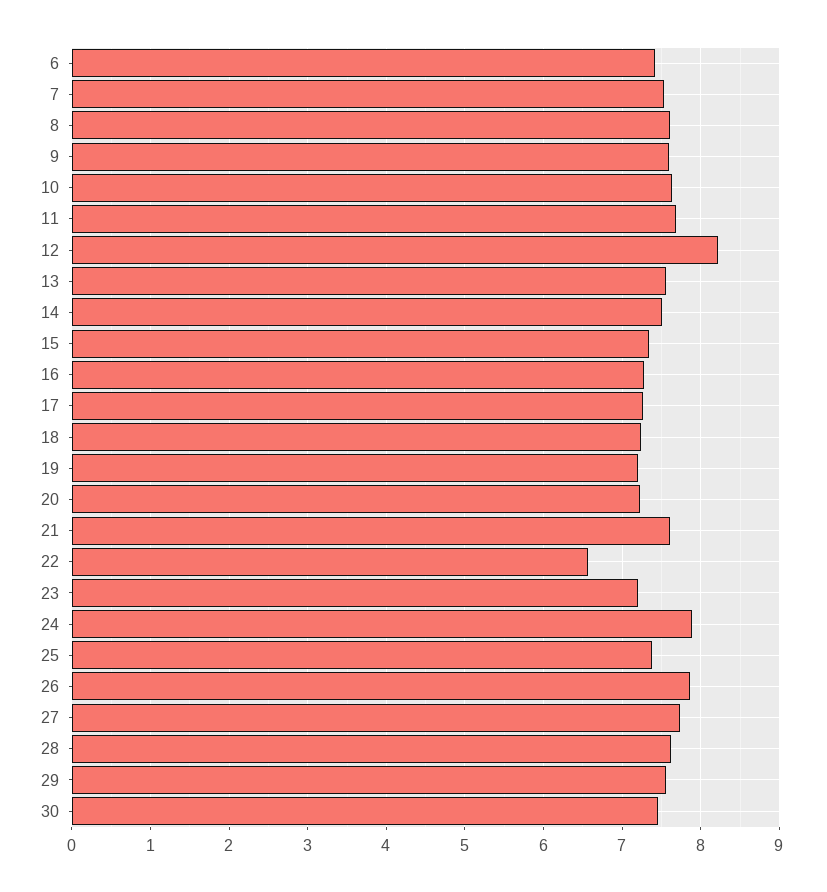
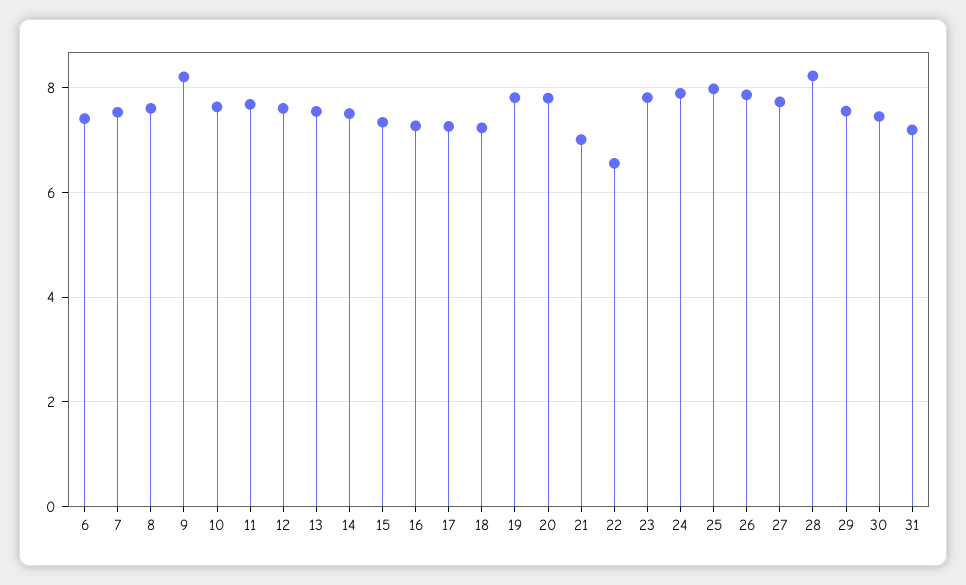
9: 7.6 -> 8.2
12: 8.2 -> 7.6
19: 7.2 -> 7.8
20: 7.2 -> 7.8
21: 7.6 -> 7
23: 7.2 -> 7.8
25: 7.4 -> 8
28: 7.6 -> 8.2
31: none -> 7.2

